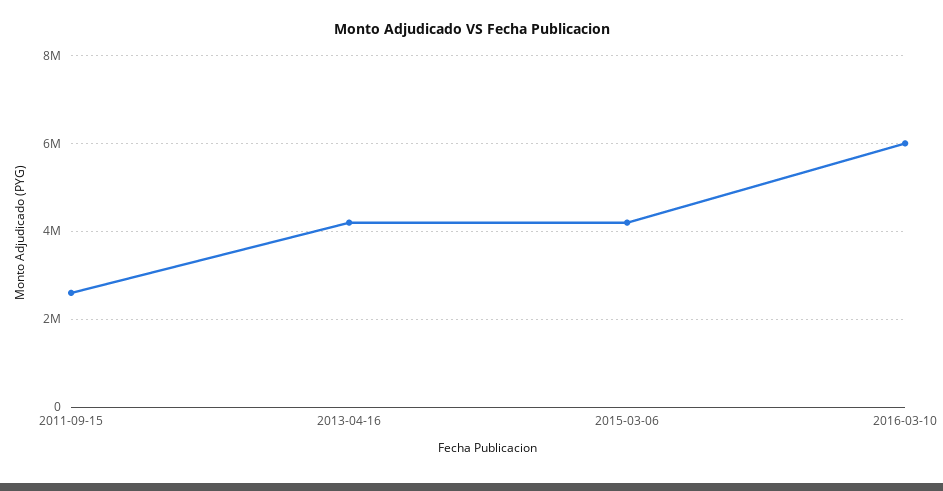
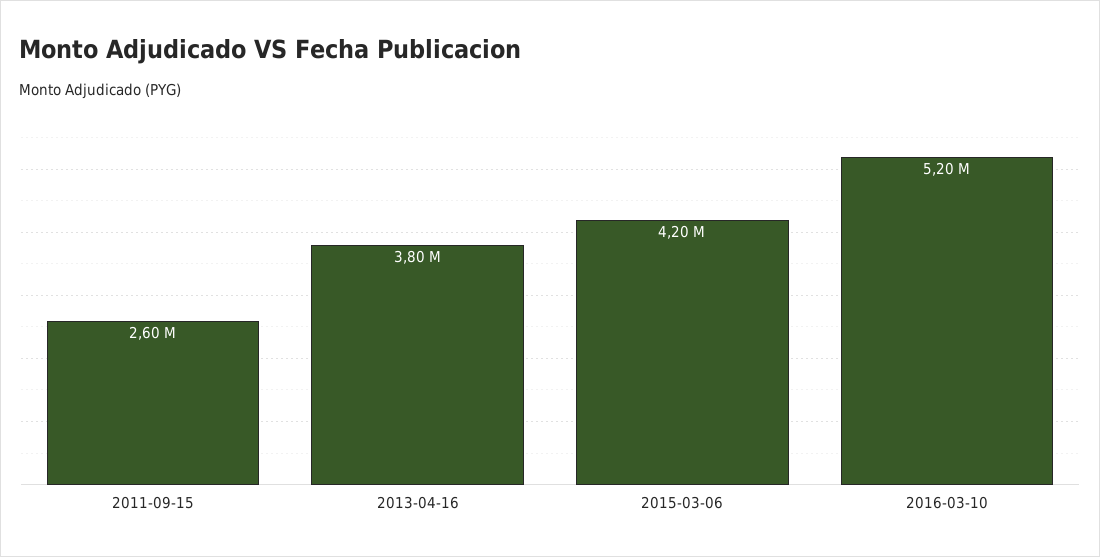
2013-04-16: 4200000 -> 3800000
2016-03-10: 6000000 -> 5200000

